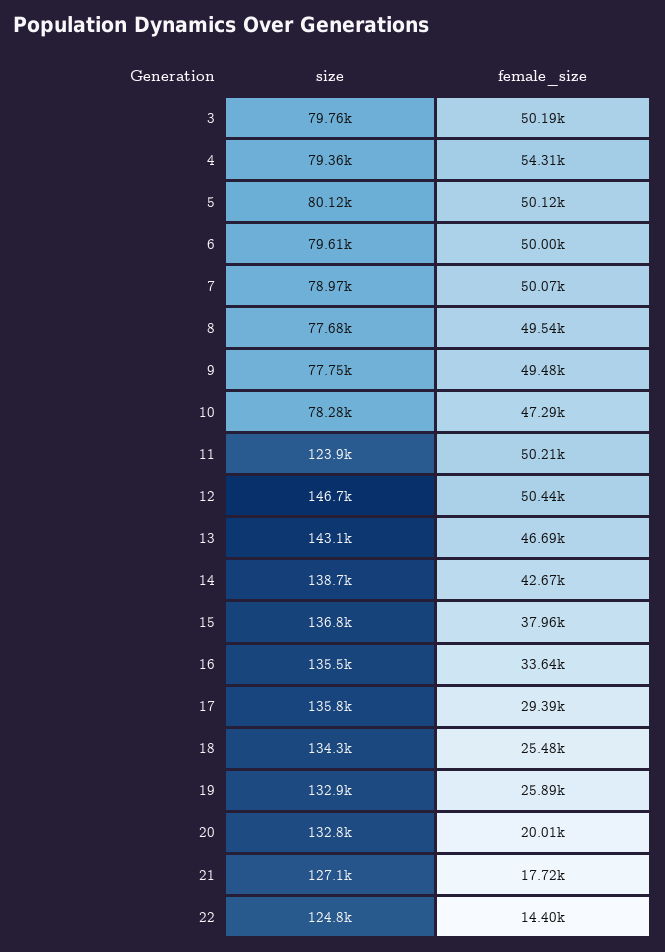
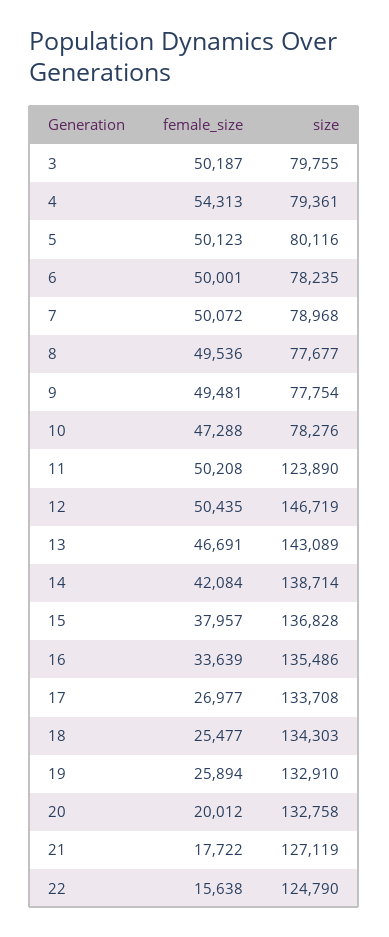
size, 6: 79610 -> 78235
female_size, 14: 42670 -> 42084
size, 17: 135800 -> 133708
female_size, 17: 29390 -> 26977
female_size, 22: 14400 -> 15638

